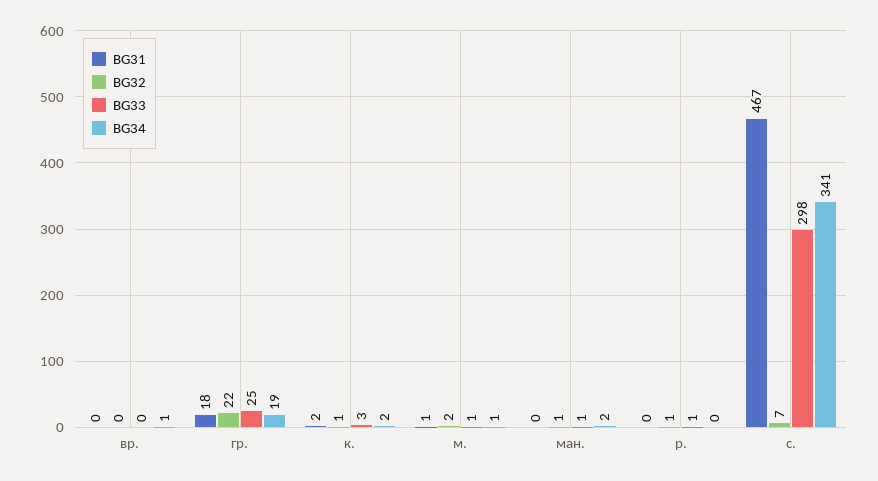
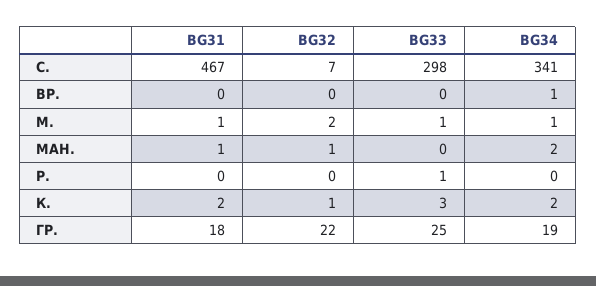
BG31, ман.: 0 -> 1
BG33, ман.: 1 -> 0
BG32, р.: 1 -> 0

